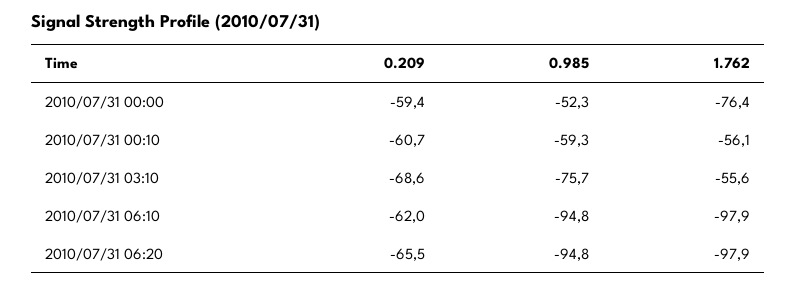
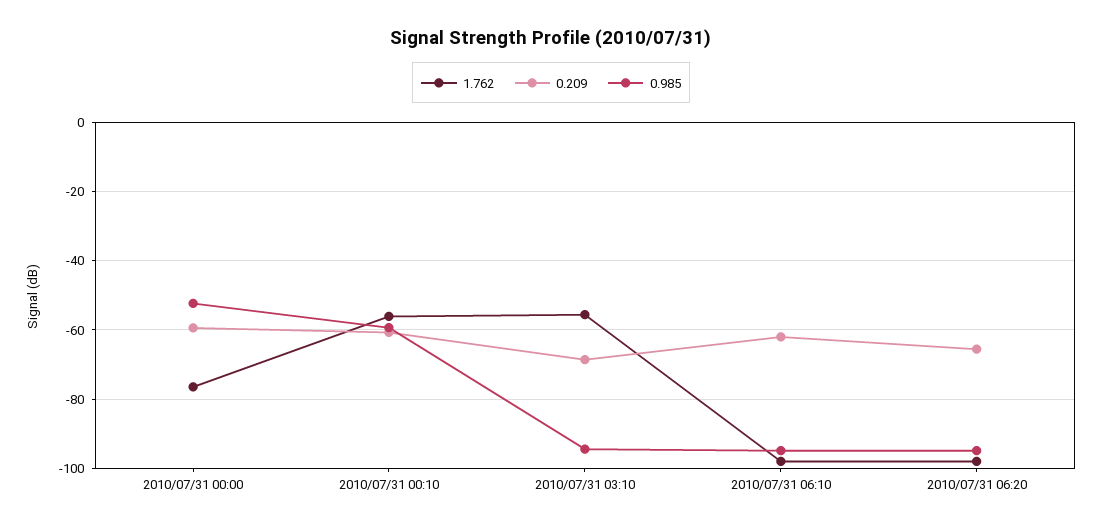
0.985, 2010/07/31 03:10: -75.7 -> -94

